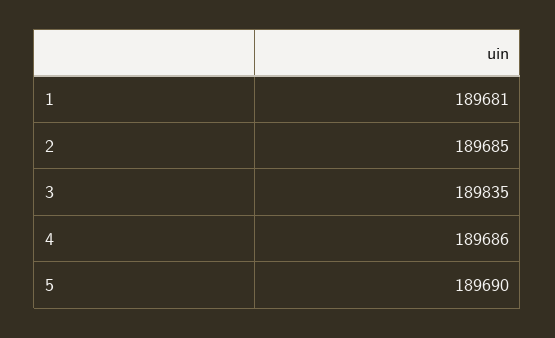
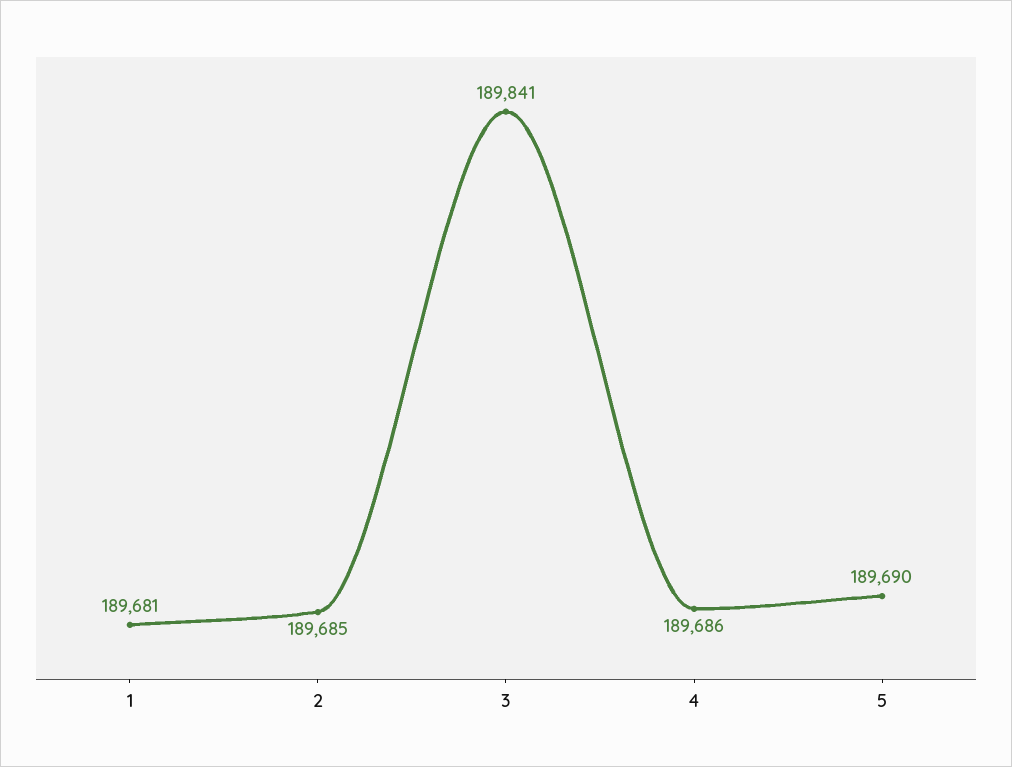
3: 189835 -> 189841

